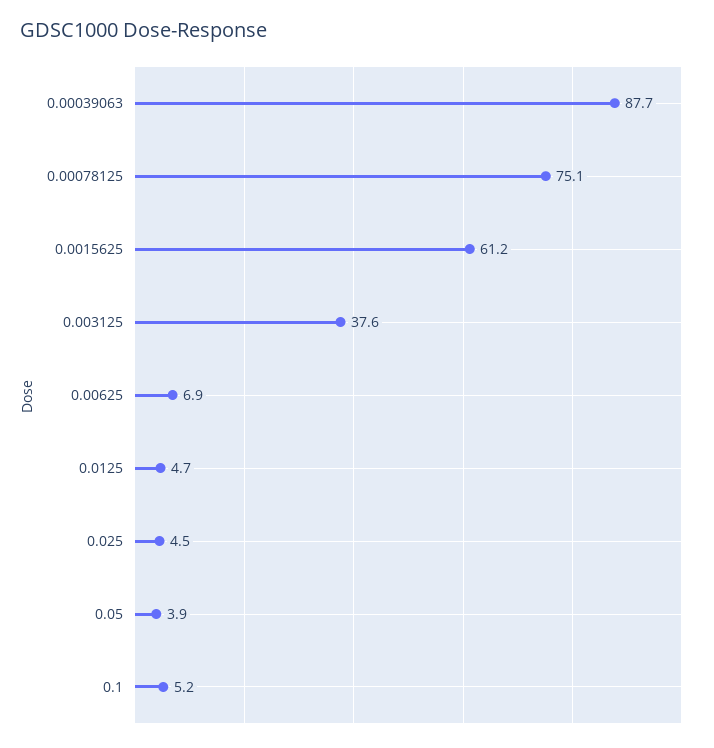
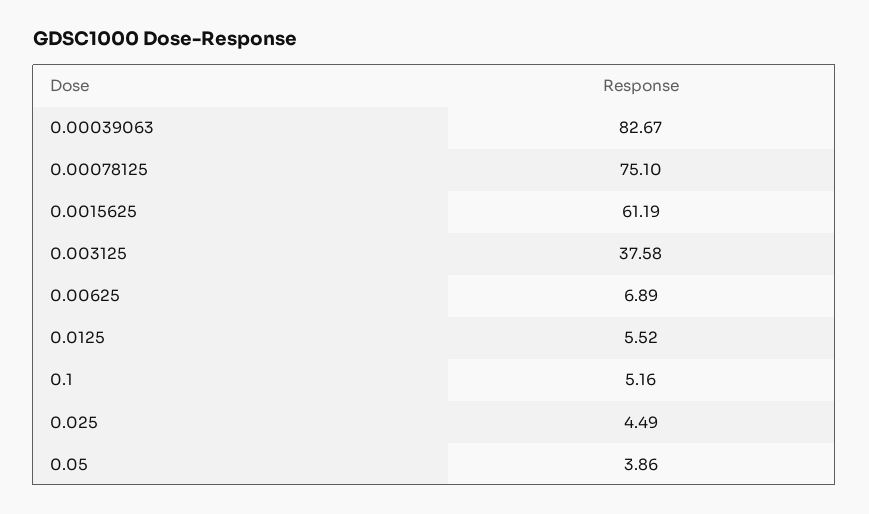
0.00039063: 87.7 -> 82.67
0.0125: 4.7 -> 5.52

